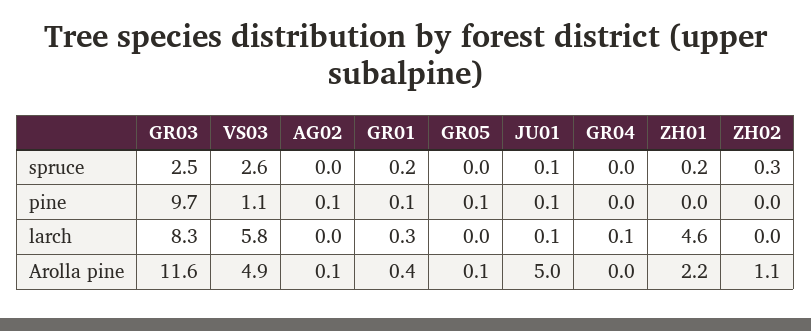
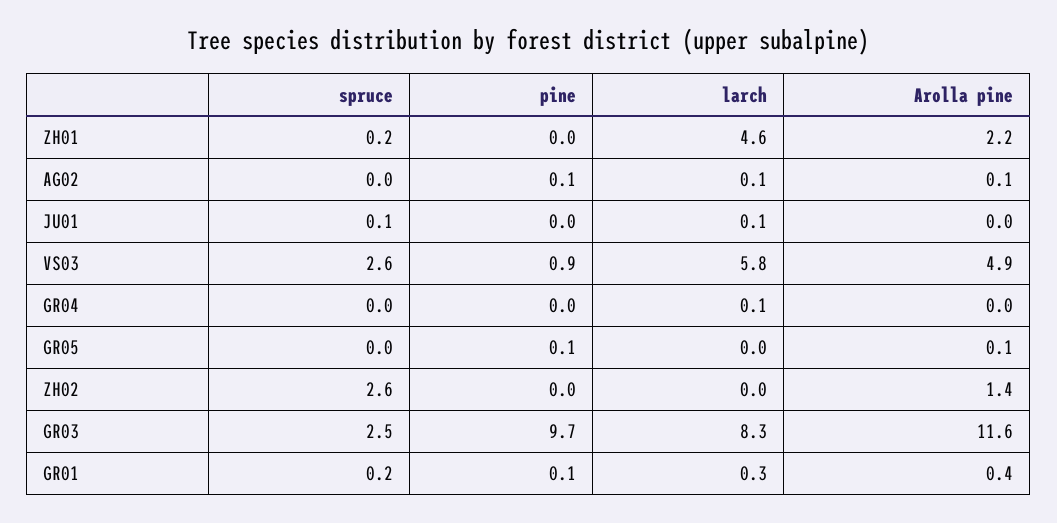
ZH02, spruce: 0.3 -> 2.6
VS03, pine: 1.1 -> 0.9
JU01, pine: 0.1 -> 0
AG02, larch: 0 -> 0.1
JU01, Arolla pine: 5 -> 0
ZH02, Arolla pine: 1.1 -> 1.4

